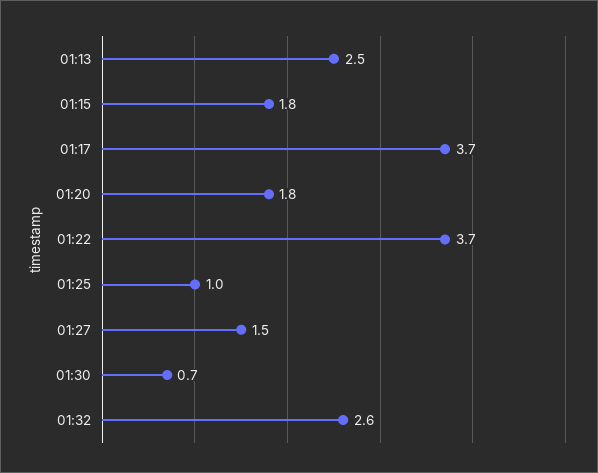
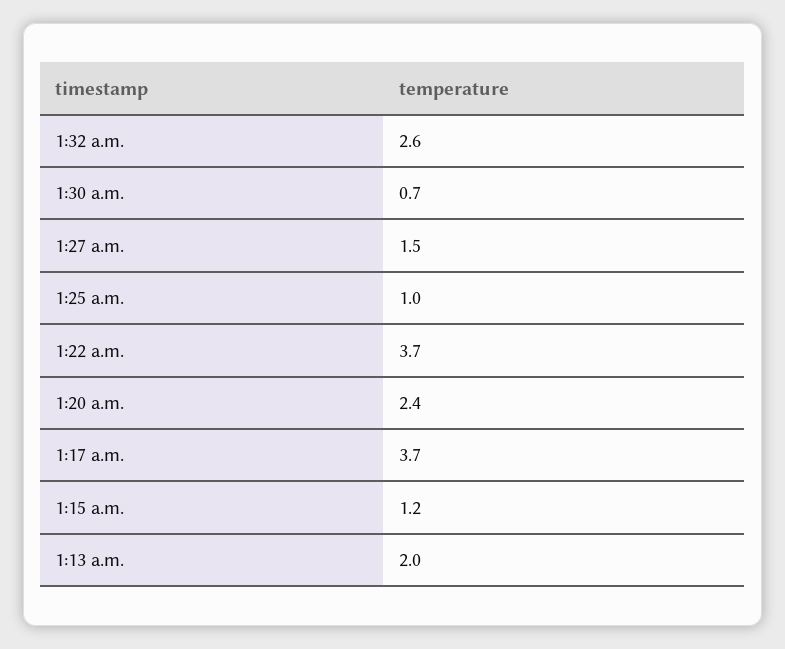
01:13: 2.5 -> 2
01:15: 1.8 -> 1.2
01:20: 1.8 -> 2.4

